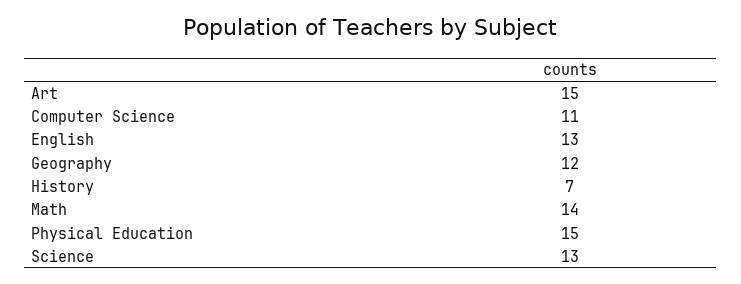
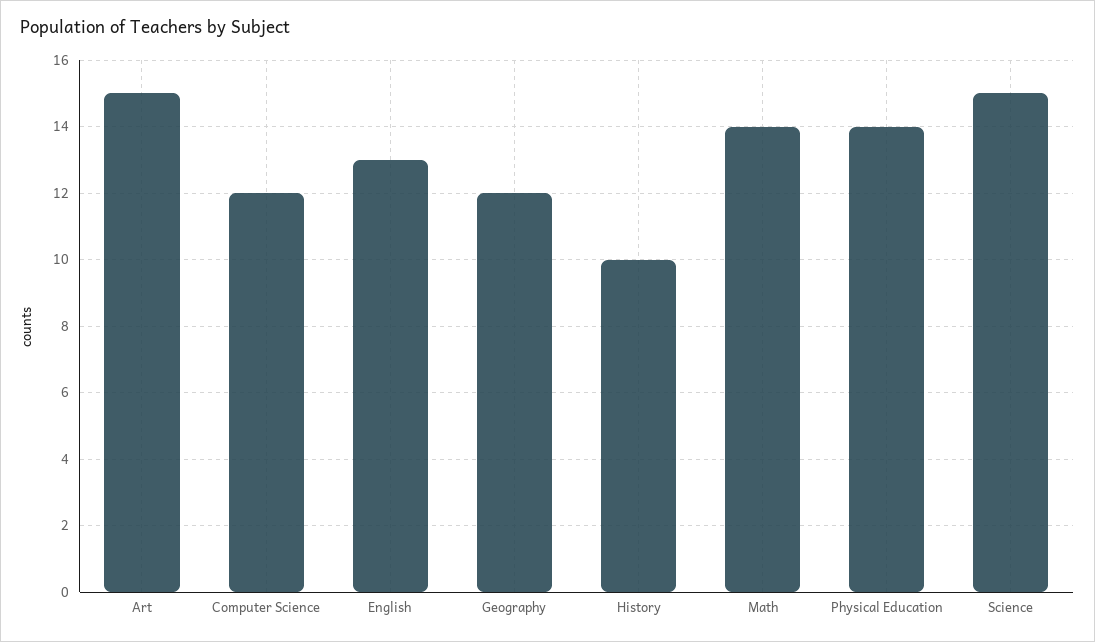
Computer Science: 11 -> 12
History: 7 -> 10
Physical Education: 15 -> 14
Science: 13 -> 15

